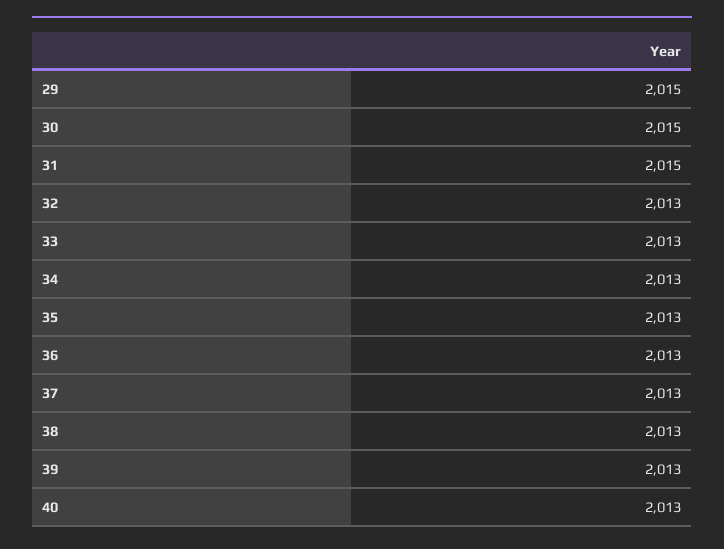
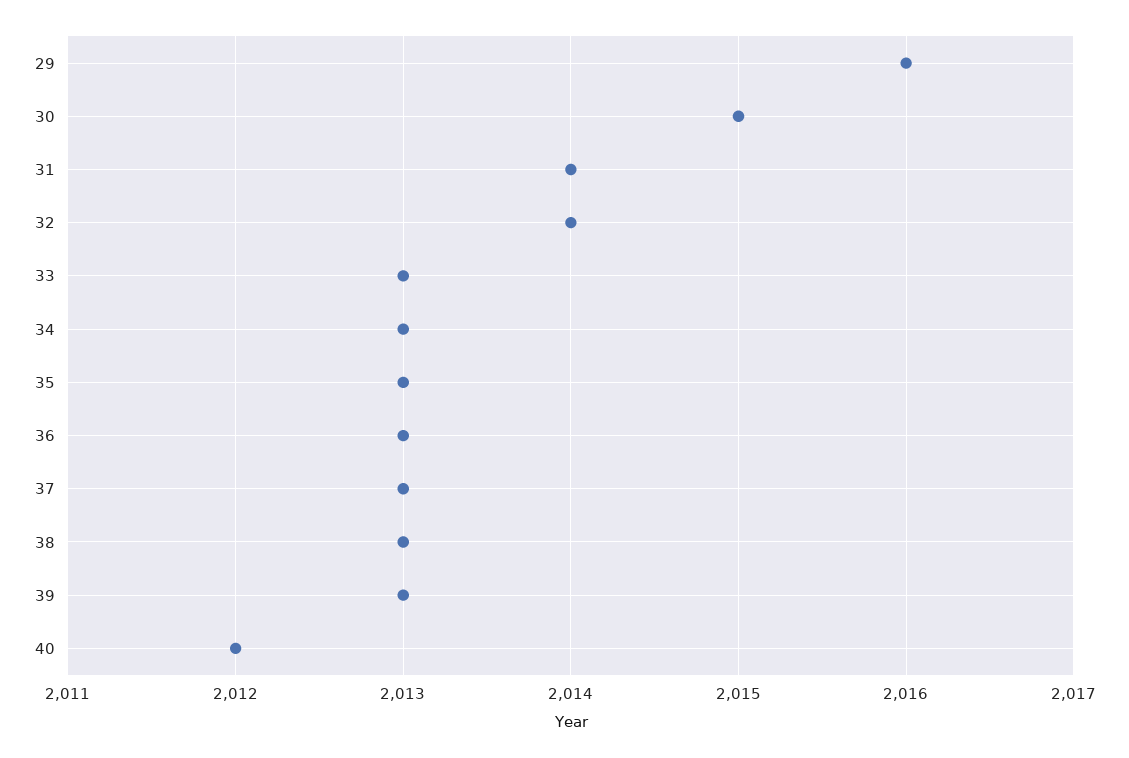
29: 2015 -> 2016
31: 2015 -> 2014
32: 2013 -> 2014
40: 2013 -> 2012

